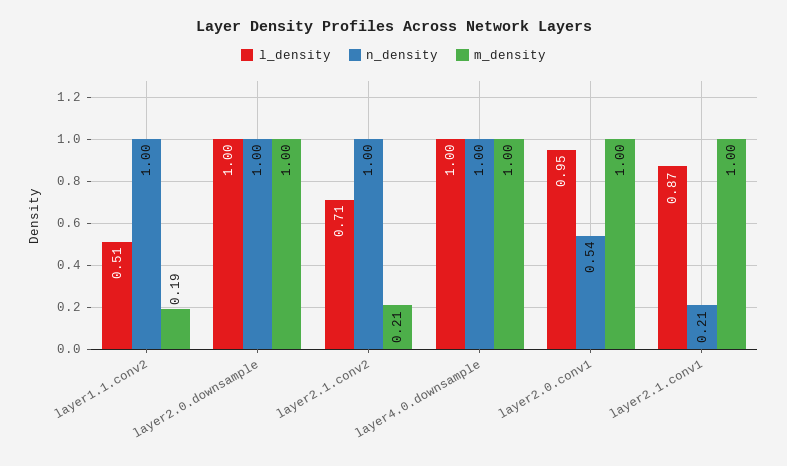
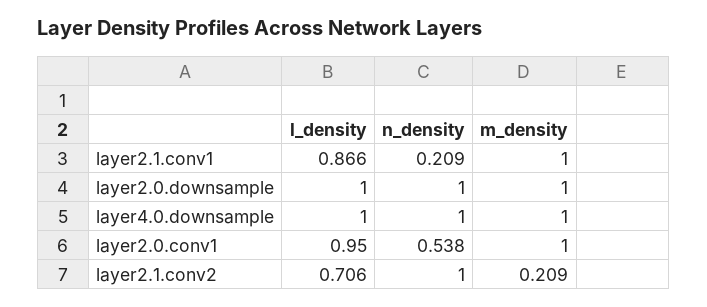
l_density, layer1.1.conv2: 0.51 -> none
n_density, layer1.1.conv2: 1 -> none
m_density, layer1.1.conv2: 0.19 -> none

